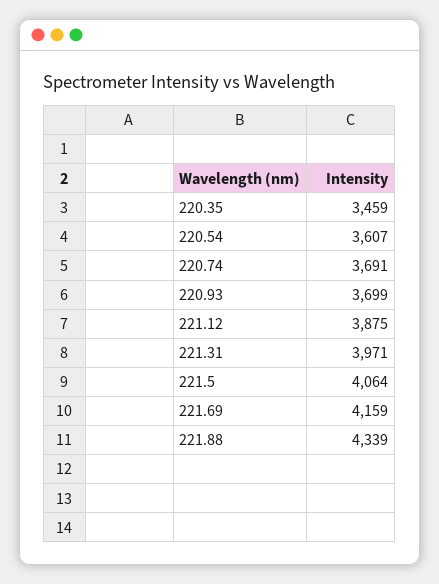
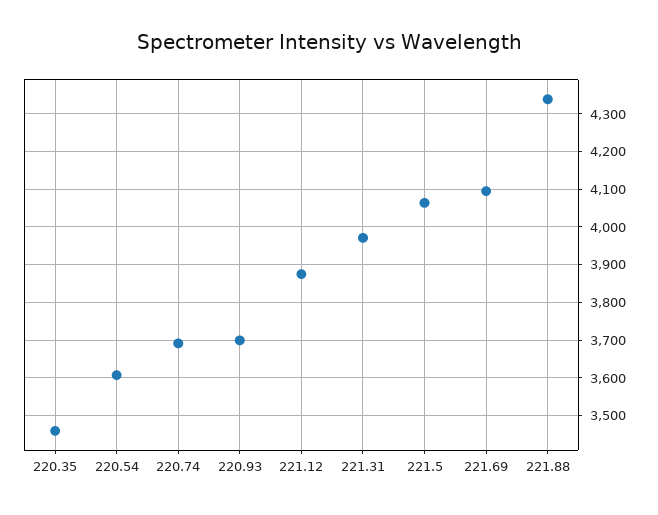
221.69: 4159 -> 4100

